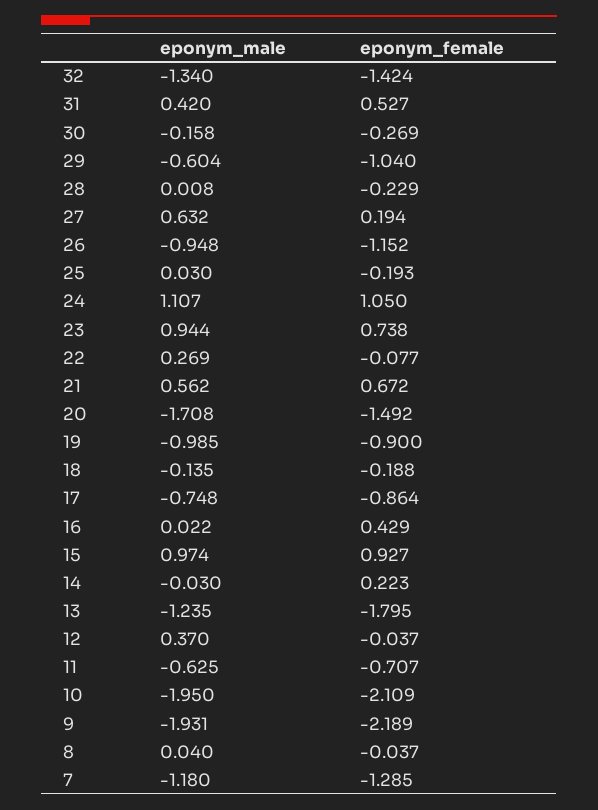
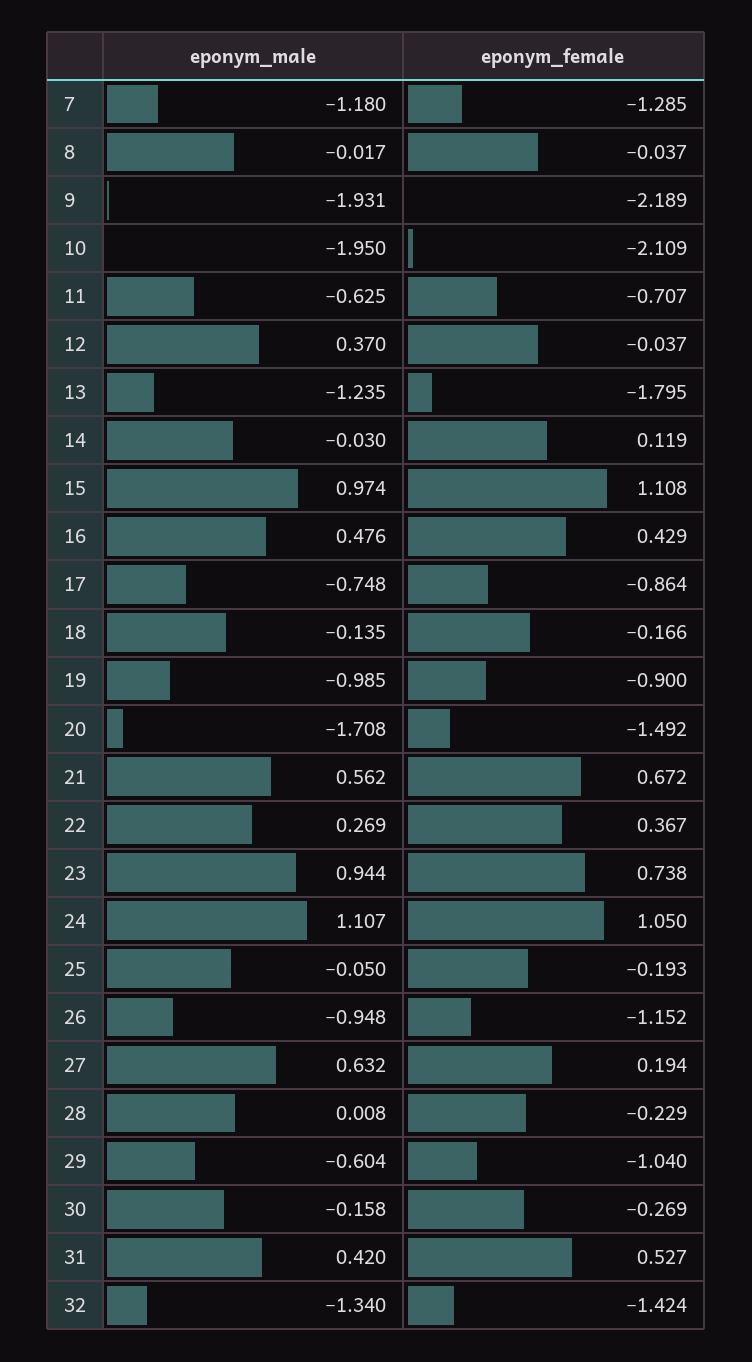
eponym_male, 25: 0.03 -> -0.05
eponym_female, 22: -0.077 -> 0.367
eponym_female, 18: -0.188 -> -0.166
eponym_male, 16: 0.022 -> 0.476
eponym_female, 15: 0.927 -> 1.108
eponym_female, 14: 0.223 -> 0.119
eponym_male, 8: 0.04 -> -0.017

